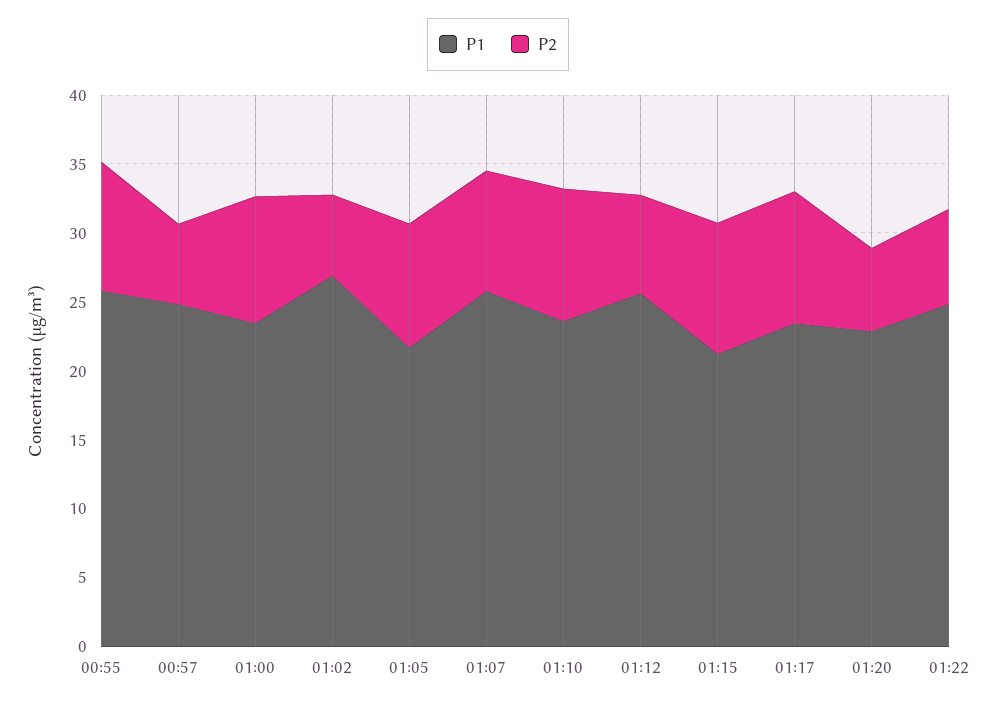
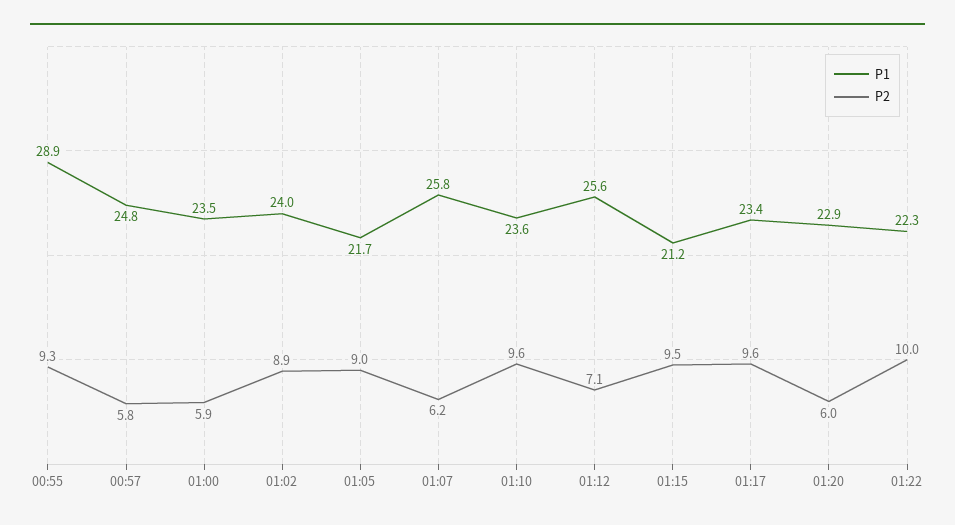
P1, 00:55: 26 -> 28.9
P2, 01:00: 9 -> 5.9
P1, 01:02: 27 -> 24
P2, 01:02: 6 -> 8.9
P2, 01:07: 9 -> 6.2
P1, 01:22: 25 -> 22.3
P2, 01:22: 7 -> 10

